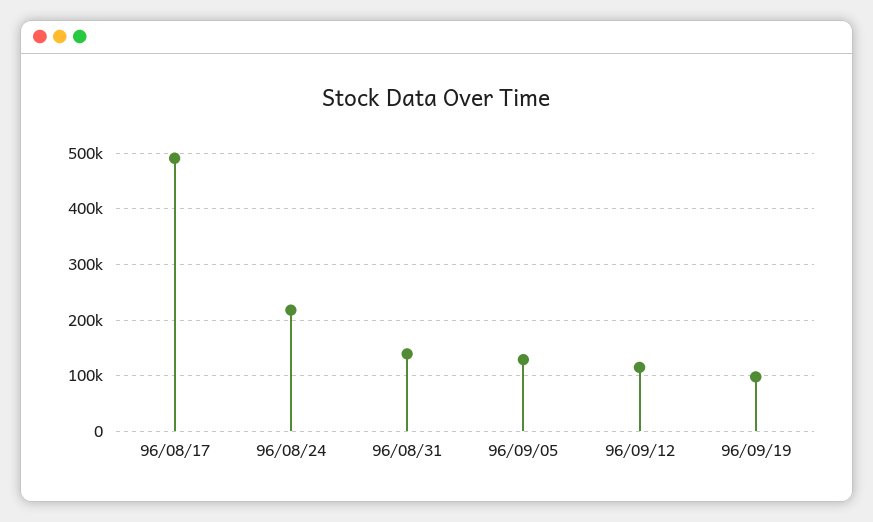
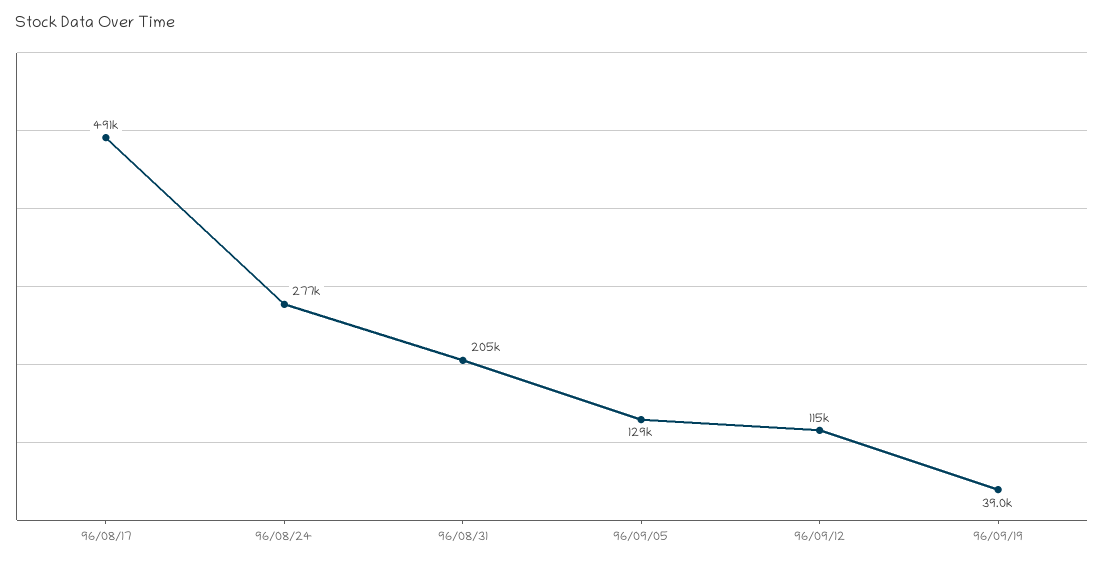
96/08/24: 220000 -> 277000
96/08/31: 140000 -> 205000
96/09/19: 100000 -> 39000

